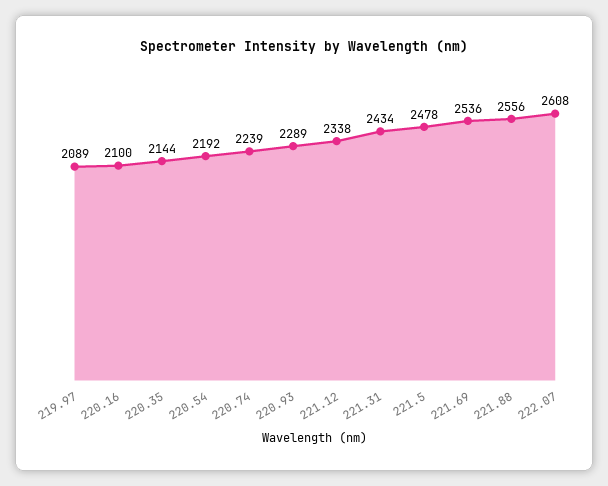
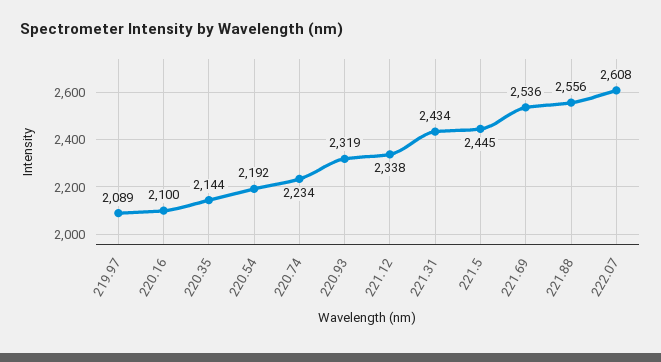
220.74: 2239 -> 2234
220.93: 2289 -> 2319
221.5: 2478 -> 2445

